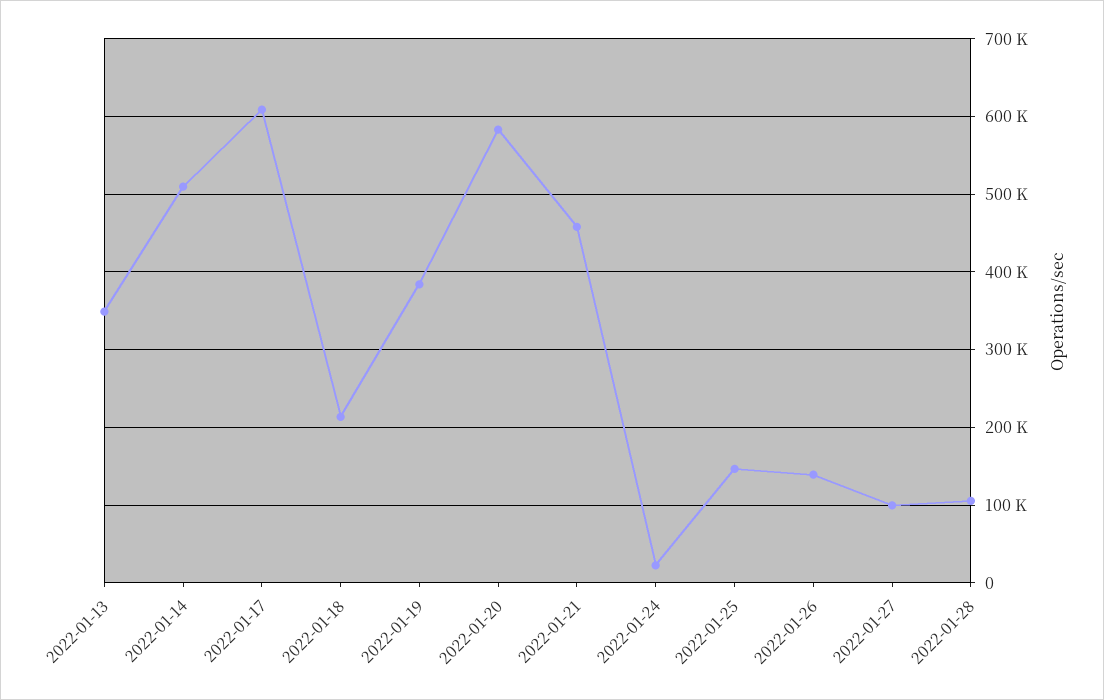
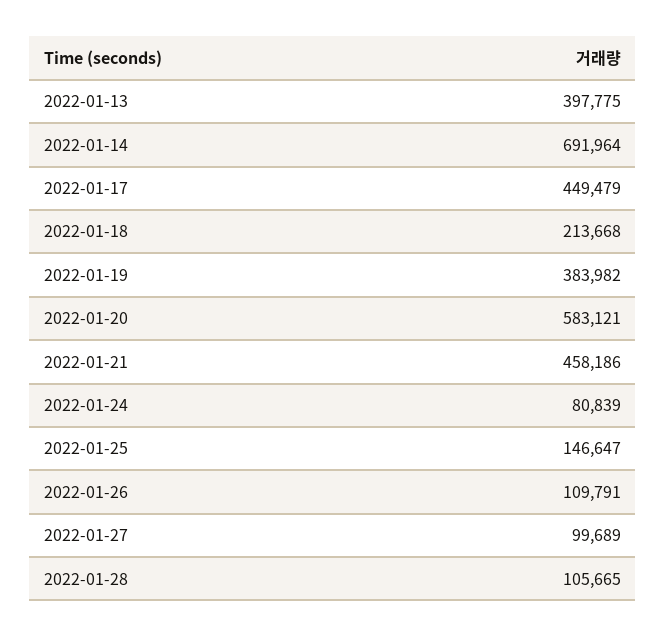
2022-01-13: 350000 -> 397775
2022-01-14: 510000 -> 691964
2022-01-17: 610000 -> 449479
2022-01-24: 20000 -> 80839
2022-01-26: 140000 -> 109791

